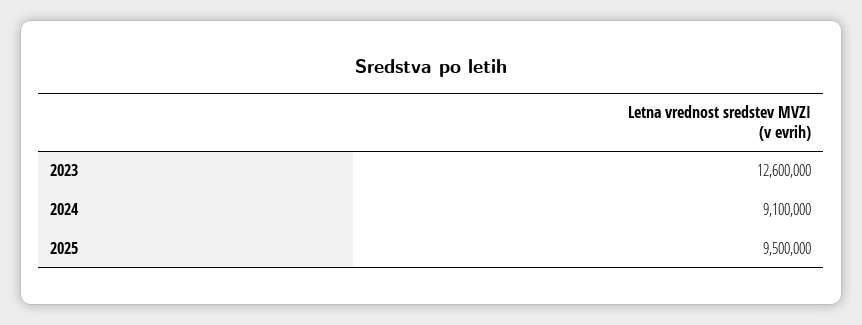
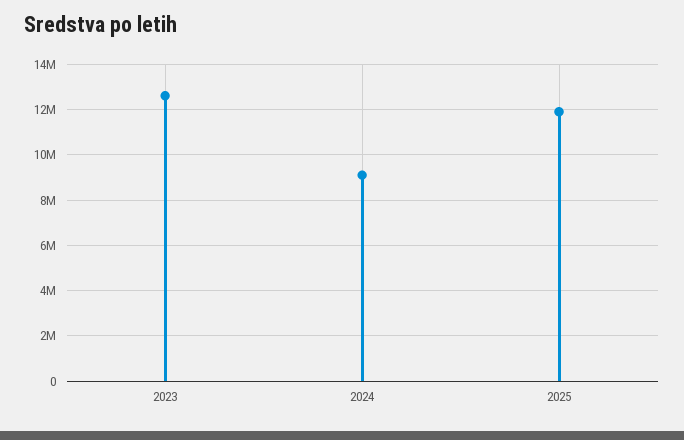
2025: 9500000 -> 12000000

